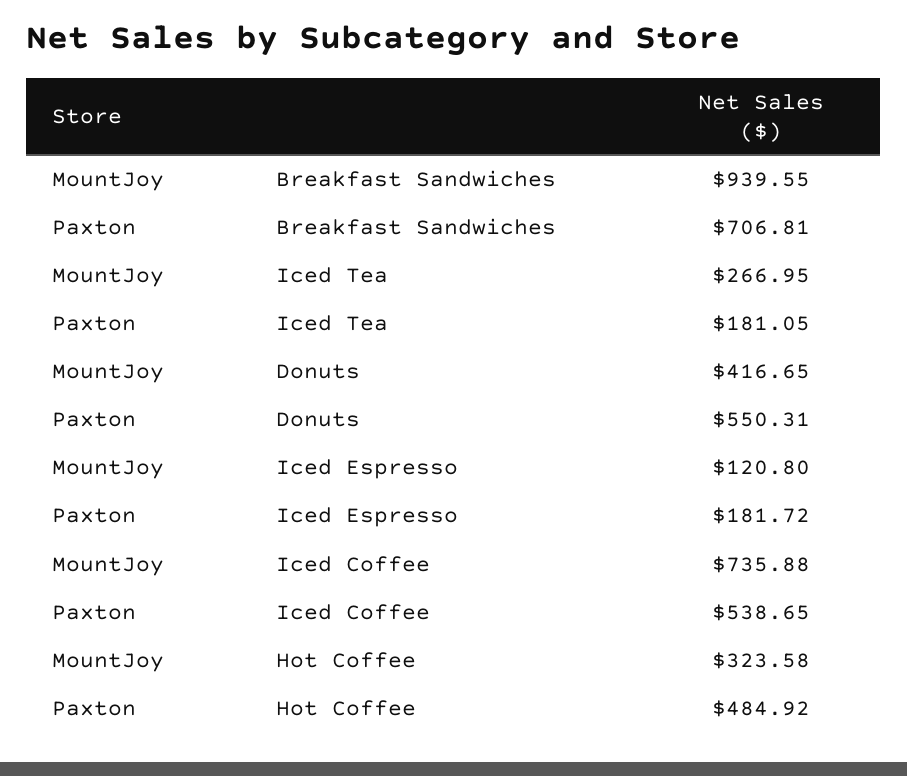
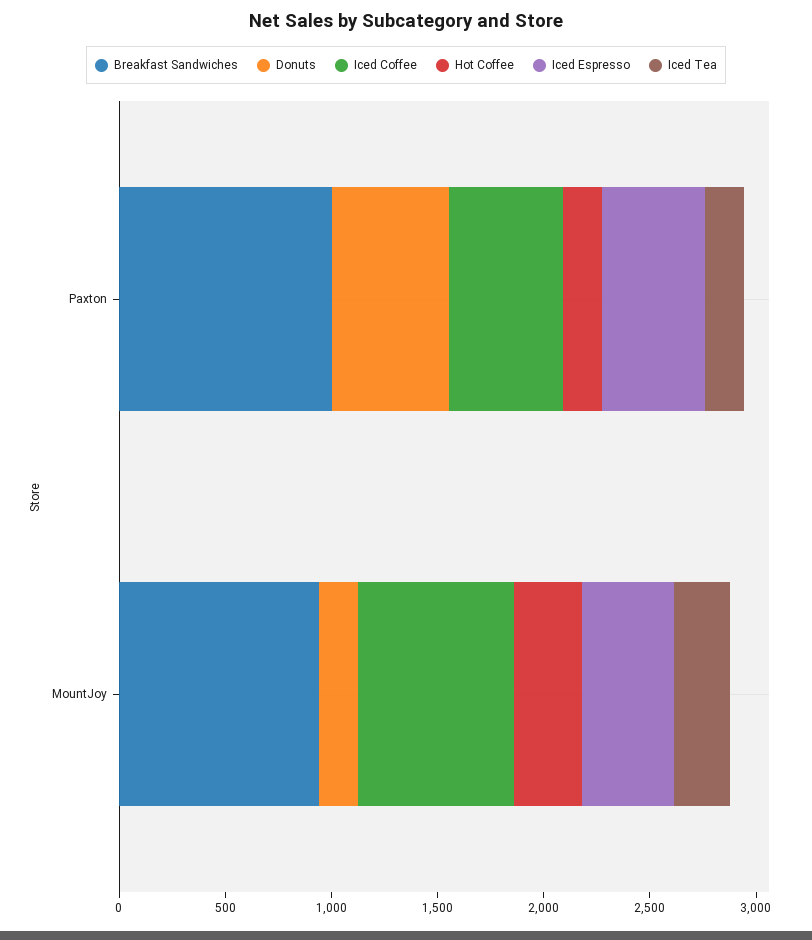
Breakfast Sandwiches, Paxton: 706.81 -> 1000
Donuts, MountJoy: 416.65 -> 200
Iced Espresso, MountJoy: 120.8 -> 400
Iced Espresso, Paxton: 181.72 -> 500
Hot Coffee, Paxton: 484.92 -> 200

